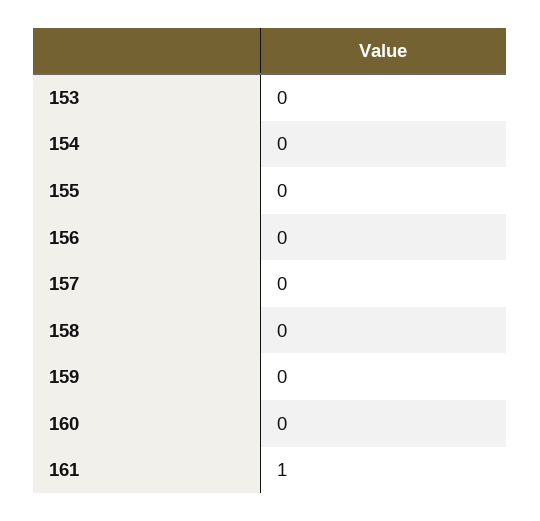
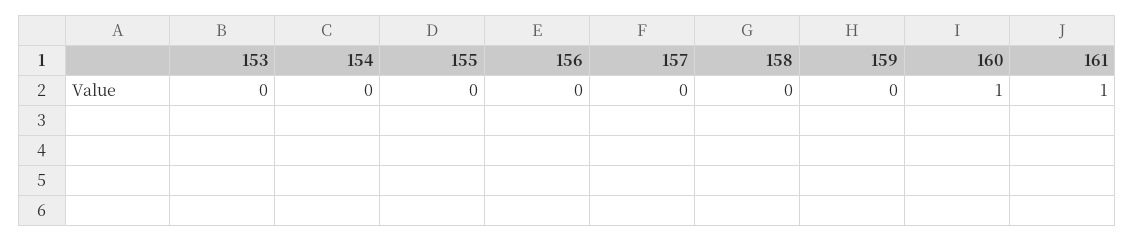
160: 0 -> 1

